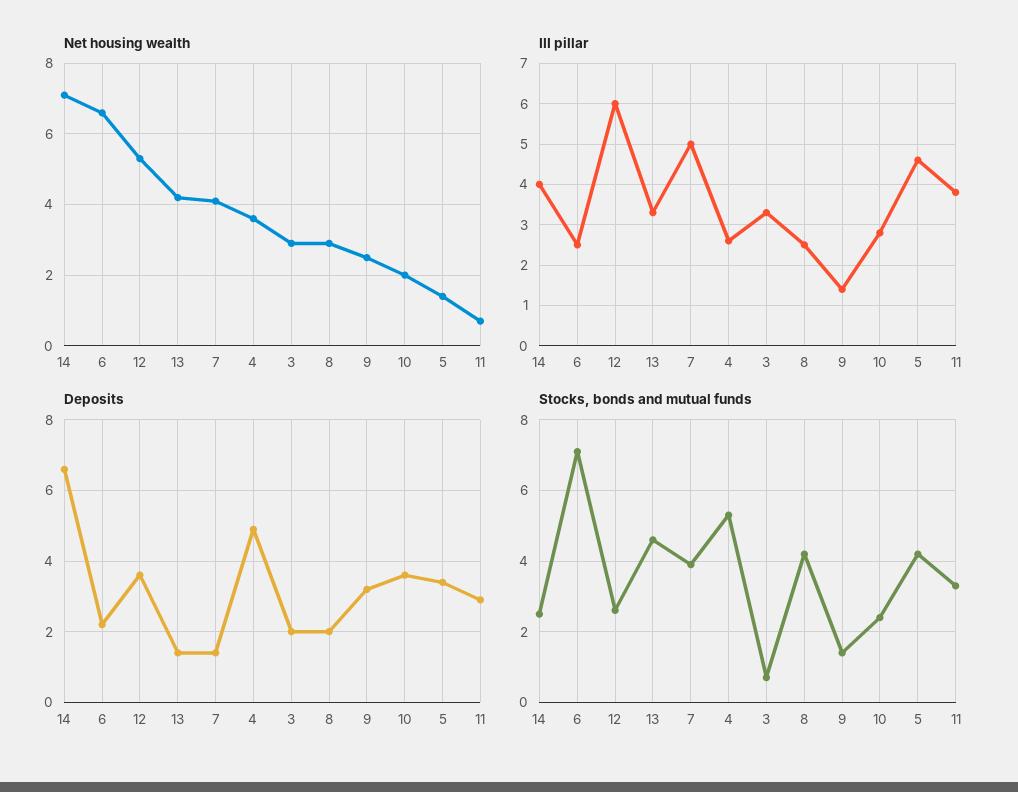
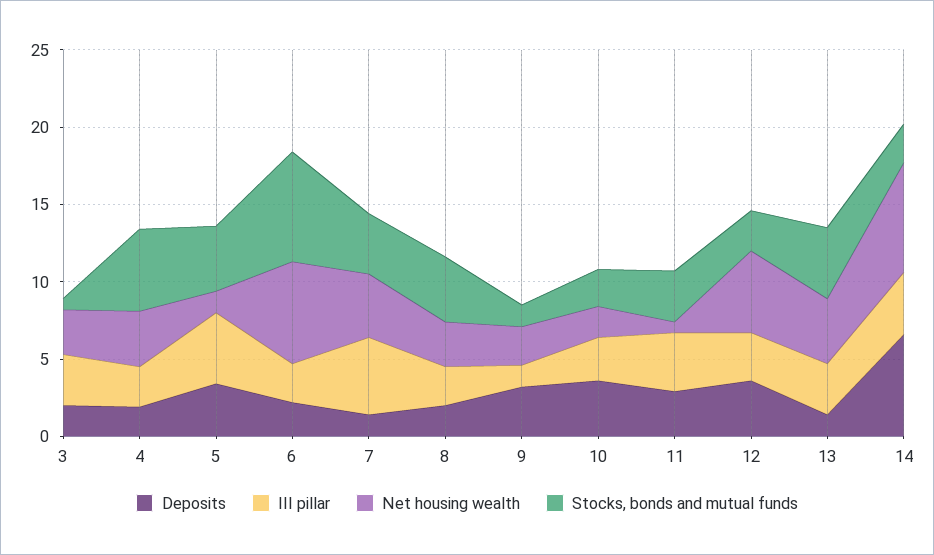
III pillar, 12: 6 -> 3
Deposits, 4: 5 -> 2

